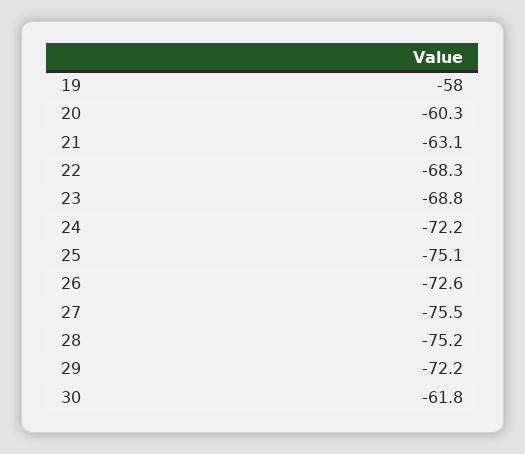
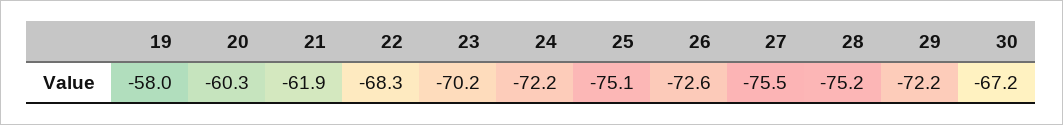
21: -63.1 -> -61.9
23: -68.8 -> -70.2
30: -61.8 -> -67.2

